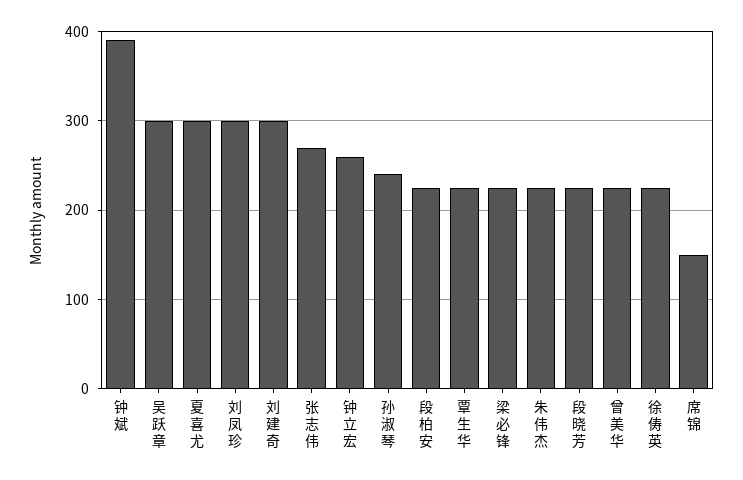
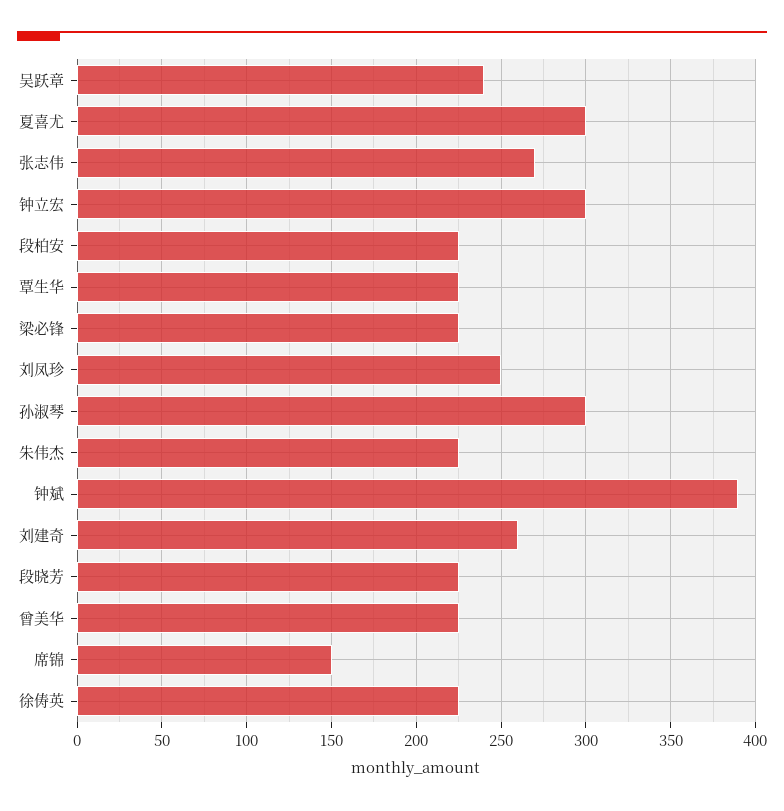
吴跃章: 300 -> 240
刘凤珍: 300 -> 250
刘建奇: 300 -> 260
钟立宏: 260 -> 300
孙淑琴: 240 -> 300

